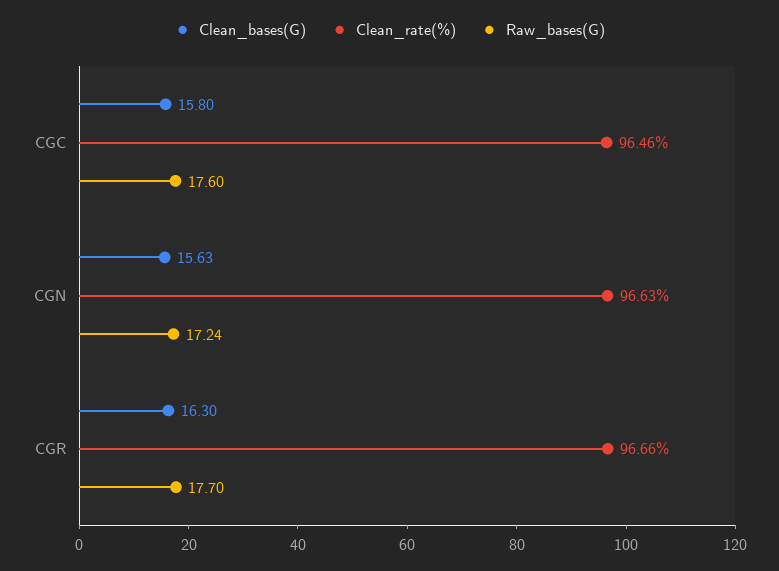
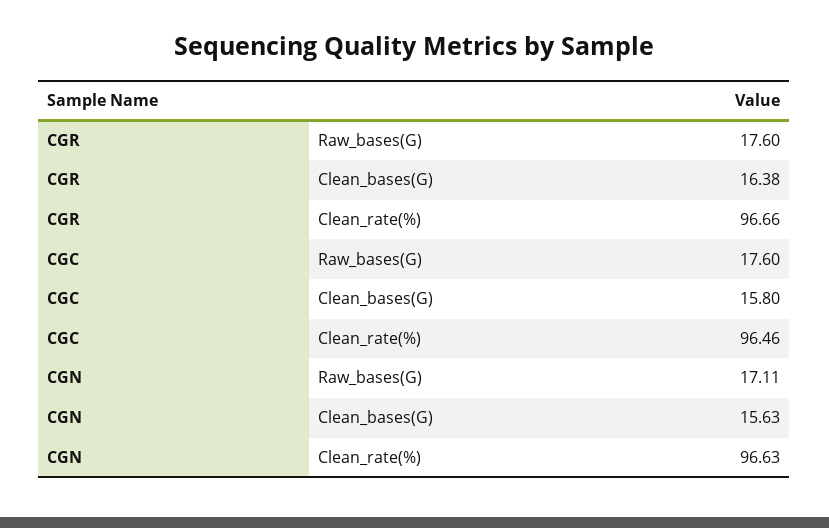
Raw_bases(G), CGN: 17.24 -> 17.11
Clean_bases(G), CGR: 16.3 -> 16.38
Raw_bases(G), CGR: 17.7 -> 17.6

